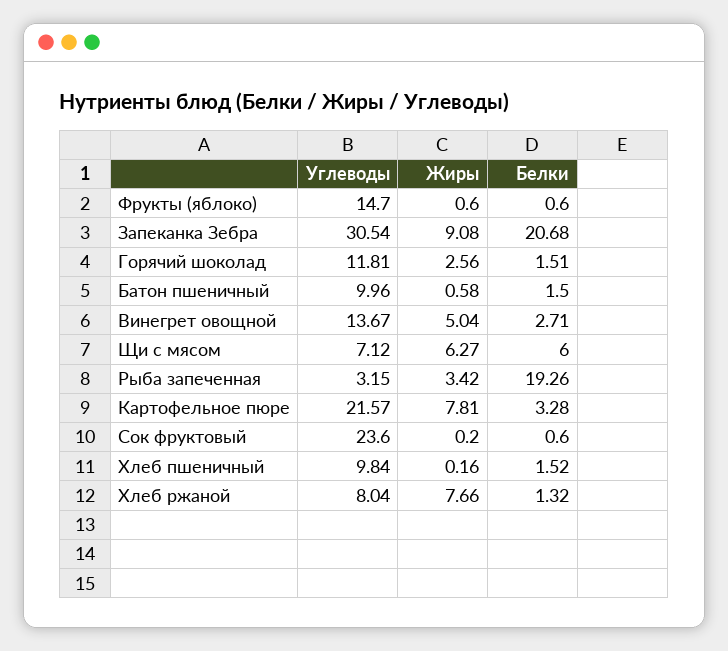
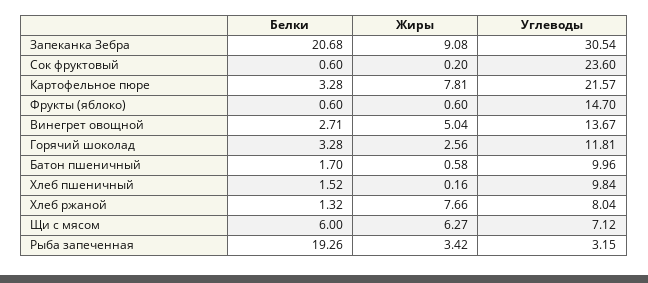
Белки, Горячий шоколад: 1.51 -> 3.28
Белки, Батон пшеничный: 1.5 -> 1.7

